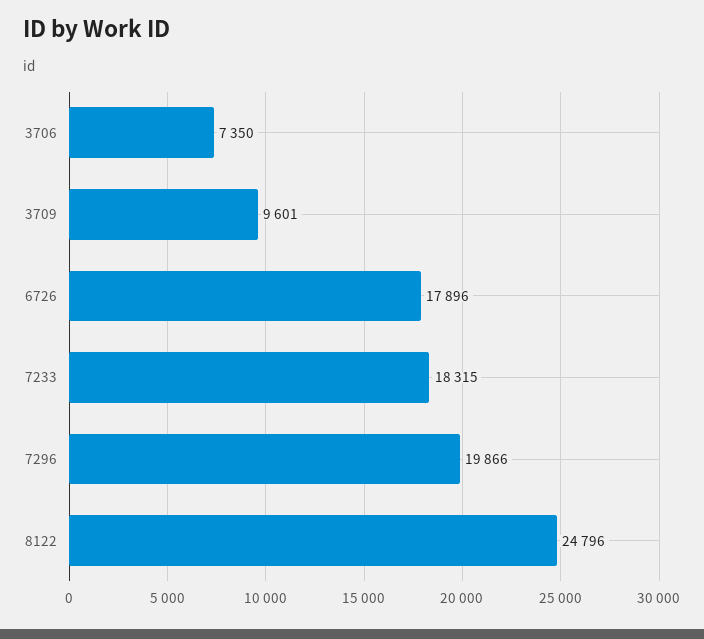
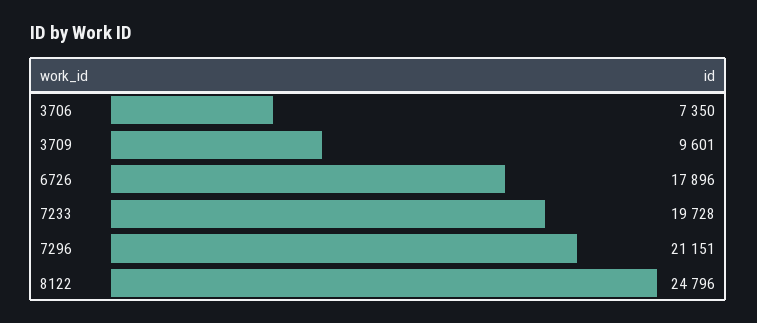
7233: 18315 -> 19728
7296: 19866 -> 21151

